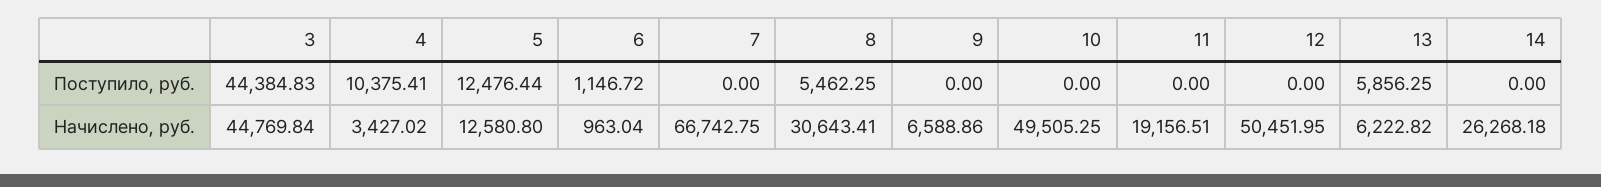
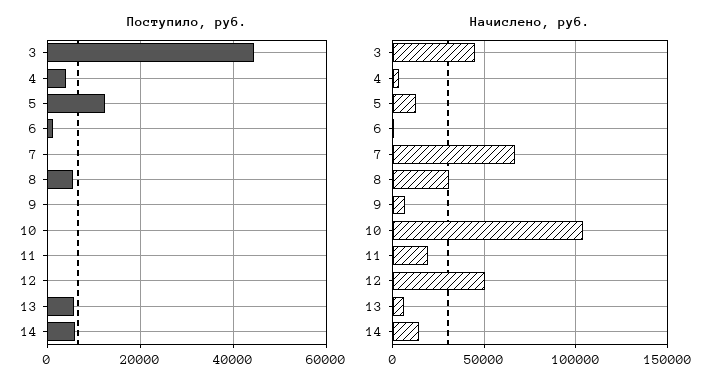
Поступило, руб., 4: 10375.41 -> 4000
Поступило, руб., 14: 0 -> 6000
Начислено, руб., 10: 49505.25 -> 105000
Начислено, руб., 14: 26268.18 -> 15000

